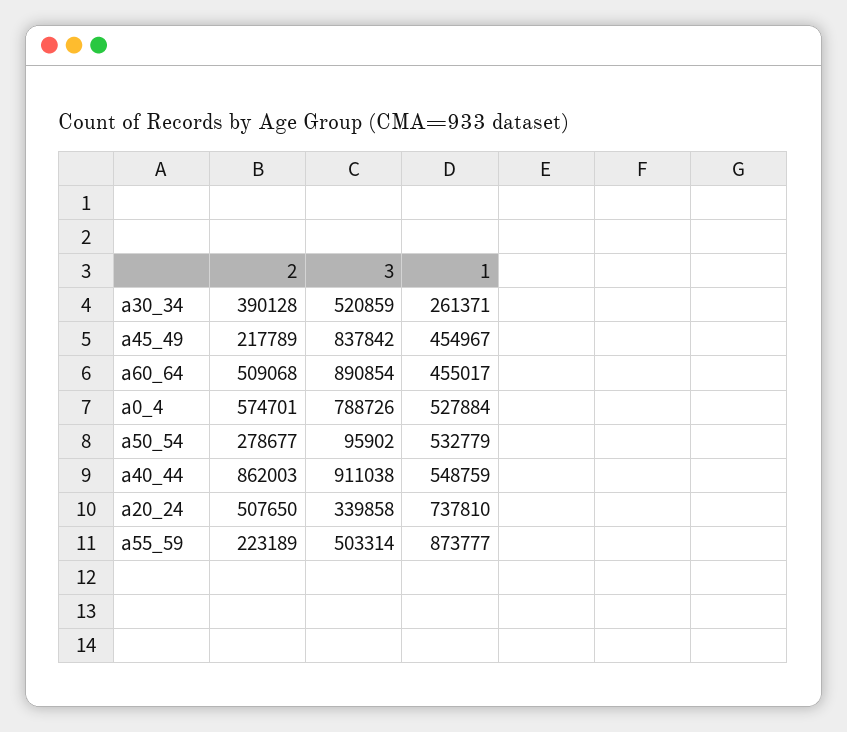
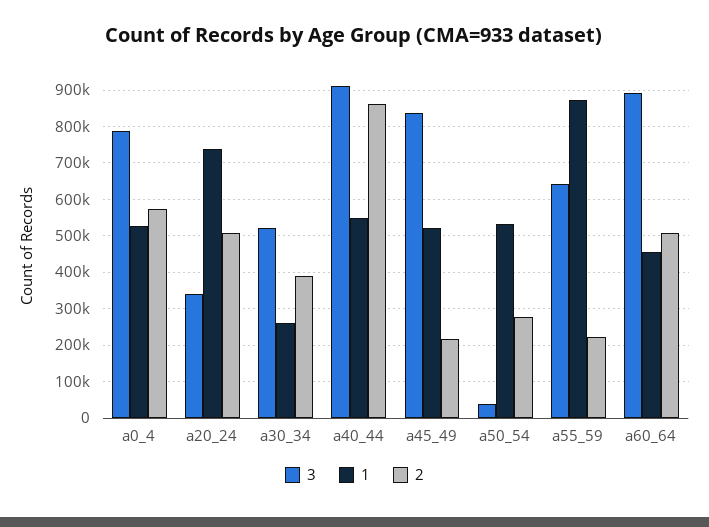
1, a45_49: 454967 -> 520000
3, a50_54: 95902 -> 40000
3, a55_59: 503314 -> 640000

